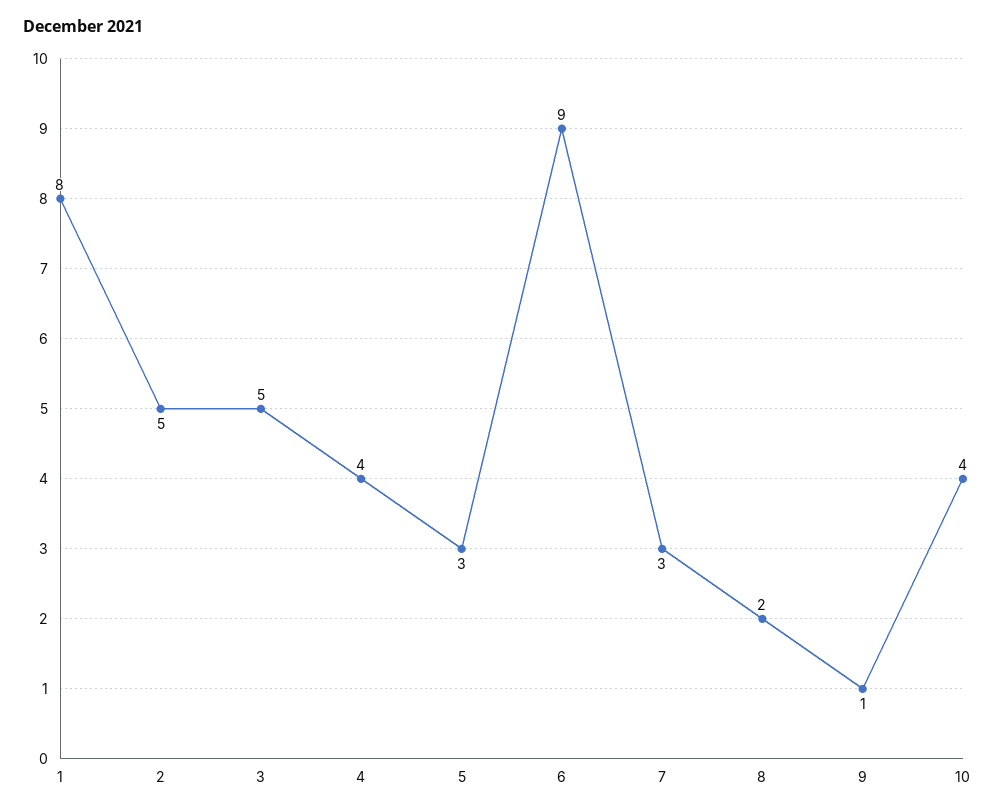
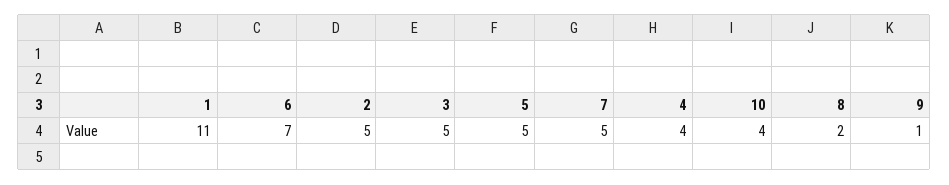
1: 8 -> 11
5: 3 -> 5
6: 9 -> 7
7: 3 -> 5

